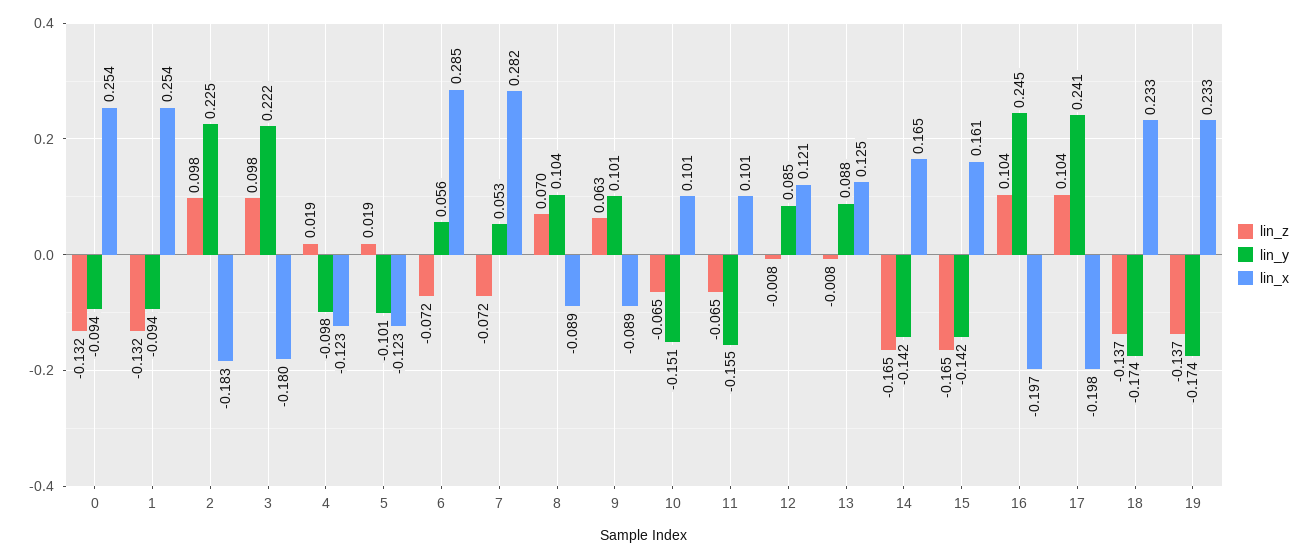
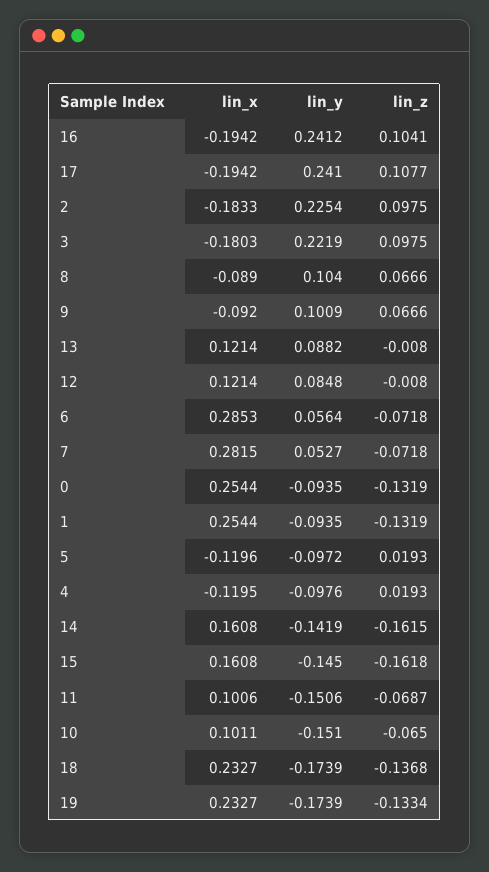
lin_x, 4: -0.123 -> -0.1195
lin_y, 5: -0.101 -> -0.0972
lin_x, 5: -0.123 -> -0.1196
lin_z, 8: 0.07 -> 0.0666
lin_z, 9: 0.063 -> 0.0666
lin_x, 9: -0.089 -> -0.092
lin_z, 11: -0.065 -> -0.0687
lin_y, 11: -0.155 -> -0.1506
lin_x, 13: 0.125 -> 0.1214
lin_z, 14: -0.165 -> -0.1615
lin_x, 14: 0.165 -> 0.1608
lin_z, 15: -0.165 -> -0.1618
lin_y, 15: -0.142 -> -0.145
lin_y, 16: 0.245 -> 0.2412
lin_x, 16: -0.197 -> -0.1942
lin_z, 17: 0.104 -> 0.1077
lin_x, 17: -0.198 -> -0.1942
lin_z, 19: -0.137 -> -0.1334

